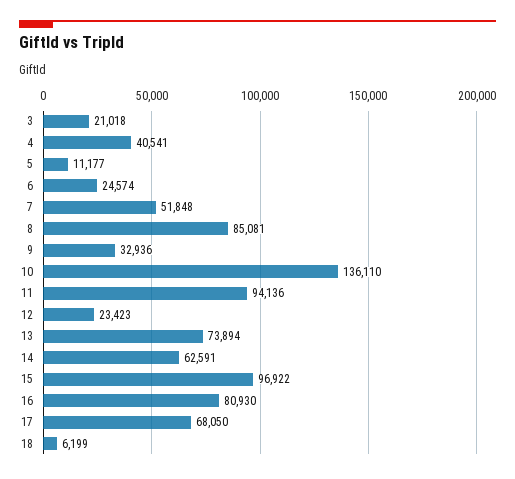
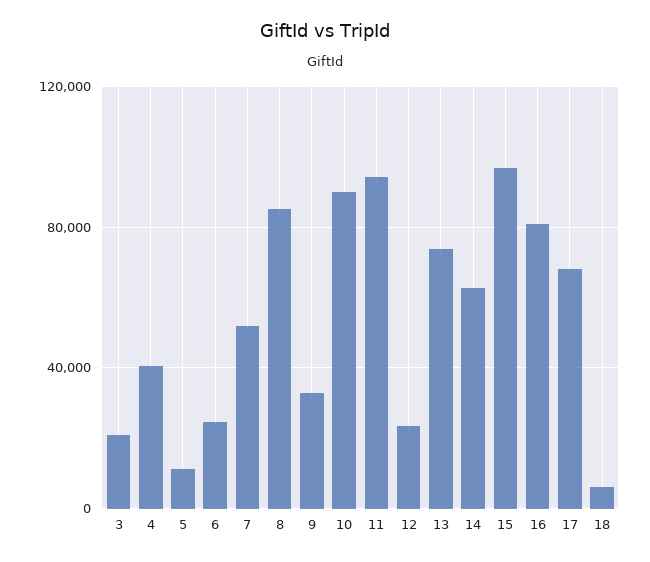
10: 136110 -> 90000

